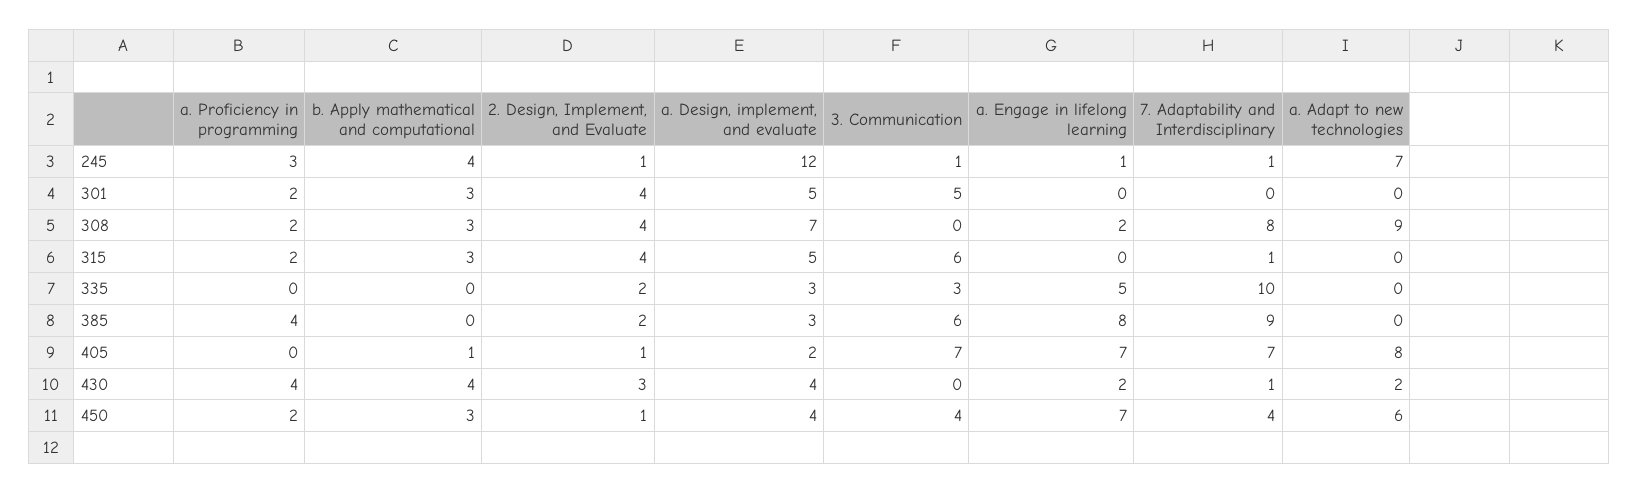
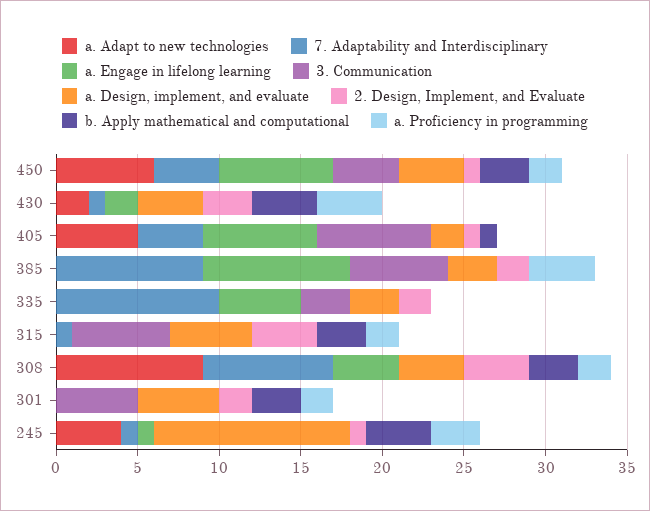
3. Communication, 245: 1 -> 0
a. Adapt to new technologies, 245: 7 -> 4
2. Design, Implement, and Evaluate, 301: 4 -> 2
a. Design, implement, and evaluate, 308: 7 -> 4
a. Engage in lifelong learning, 308: 2 -> 4
a. Engage in lifelong learning, 385: 8 -> 9
7. Adaptability and Interdisciplinary, 405: 7 -> 4
a. Adapt to new technologies, 405: 8 -> 5

